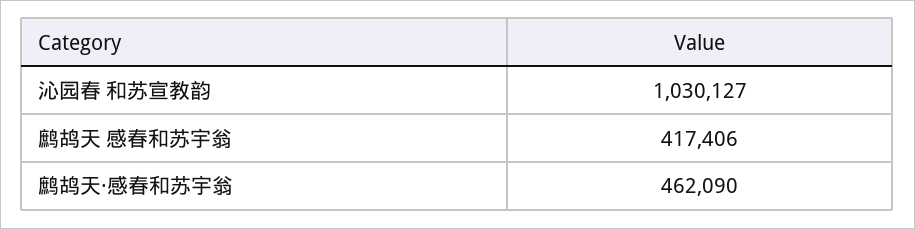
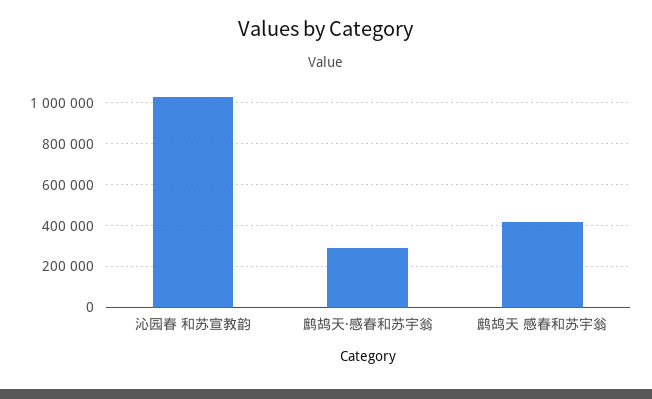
鹧鸪天·感春和苏宇翁: 462090 -> 300000

